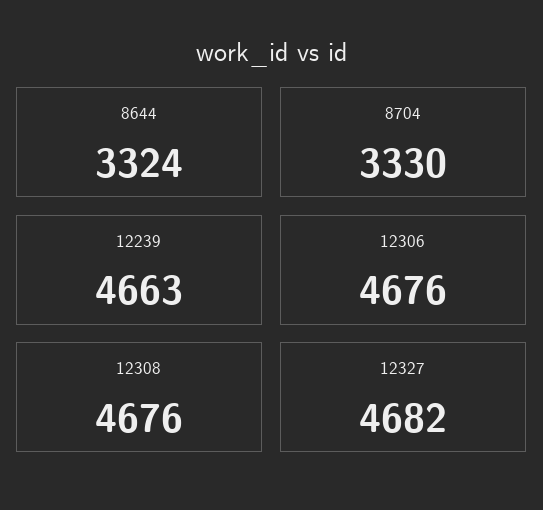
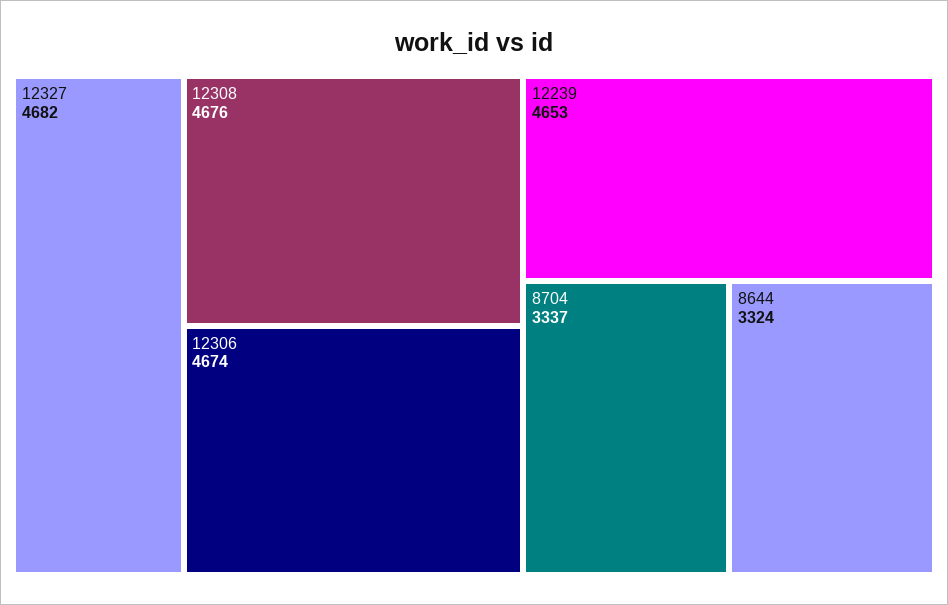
8704: 3330 -> 3337
12239: 4663 -> 4653
12306: 4676 -> 4674

